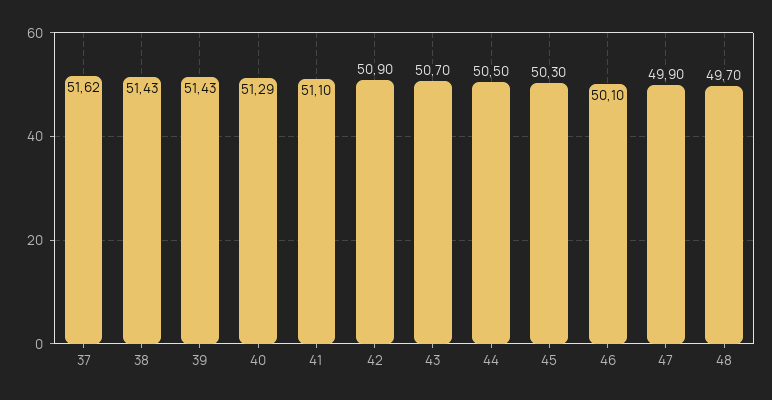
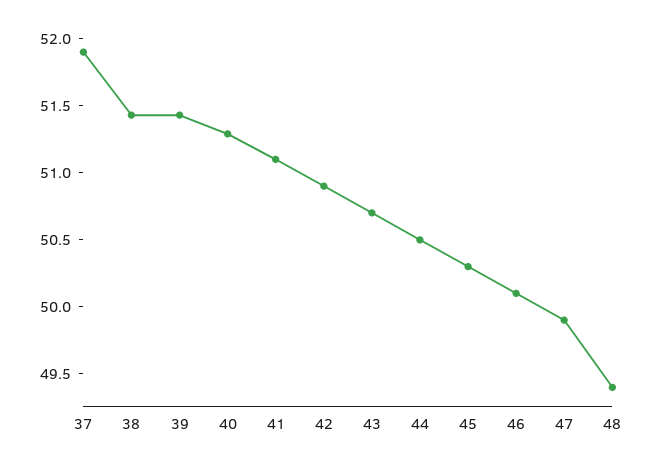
37: 51.62 -> 51.9
48: 49.7 -> 49.4

